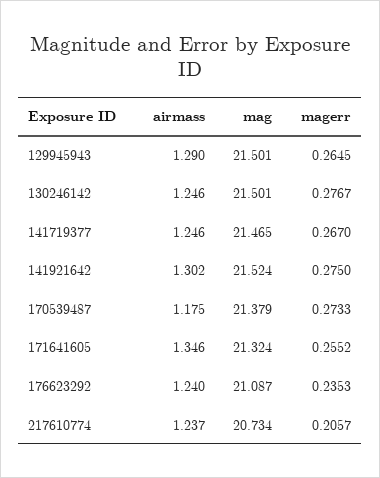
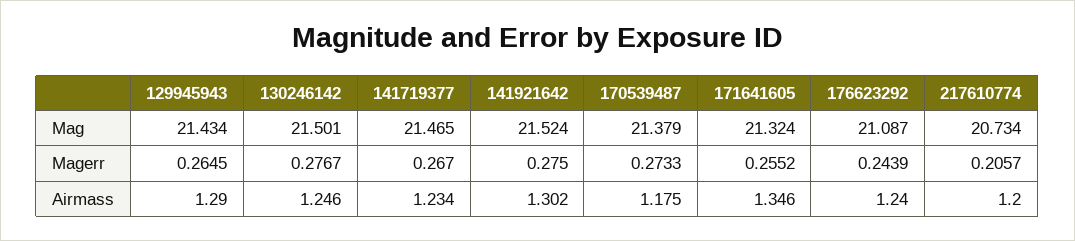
mag, 129945943: 21.501 -> 21.434
airmass, 141719377: 1.246 -> 1.234
magerr, 176623292: 0.2353 -> 0.2439
airmass, 217610774: 1.237 -> 1.2

